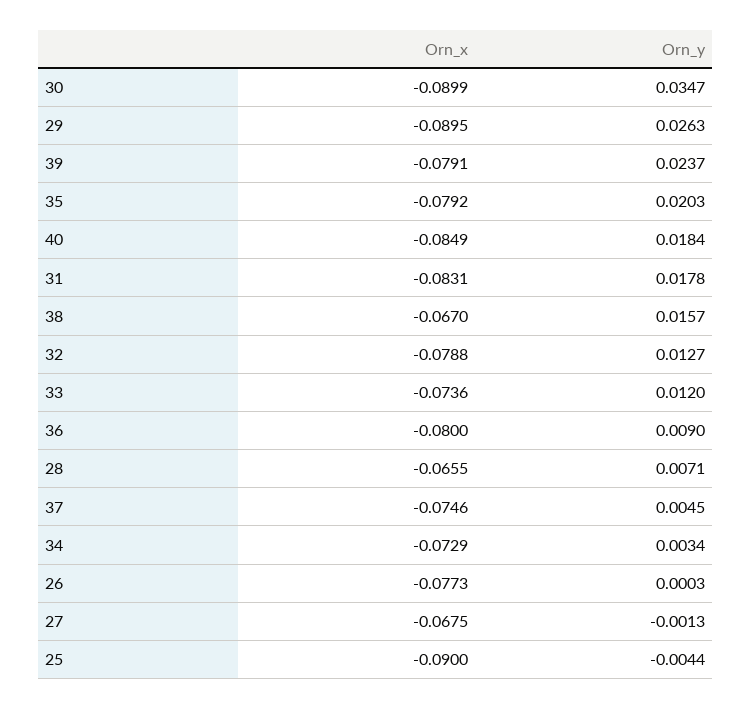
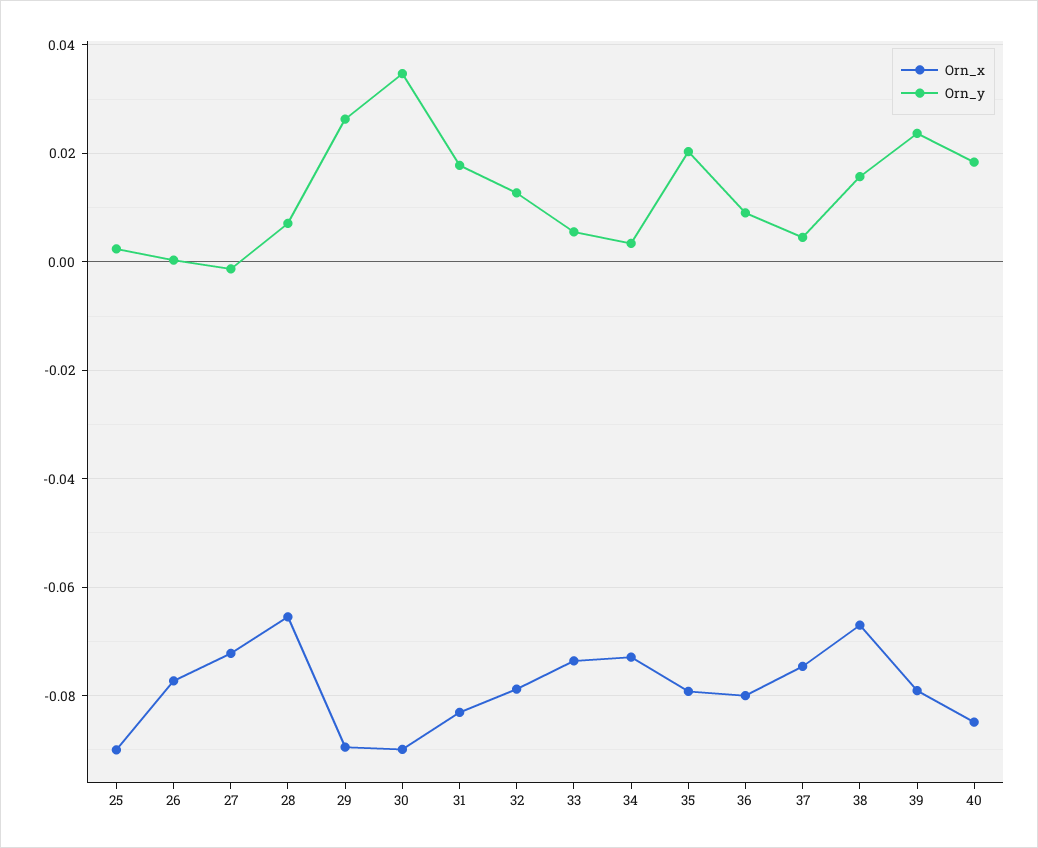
Orn_y, 33: 0.012 -> 0.006
Orn_x, 27: -0.0675 -> -0.072
Orn_y, 25: -0.0044 -> 0.002

